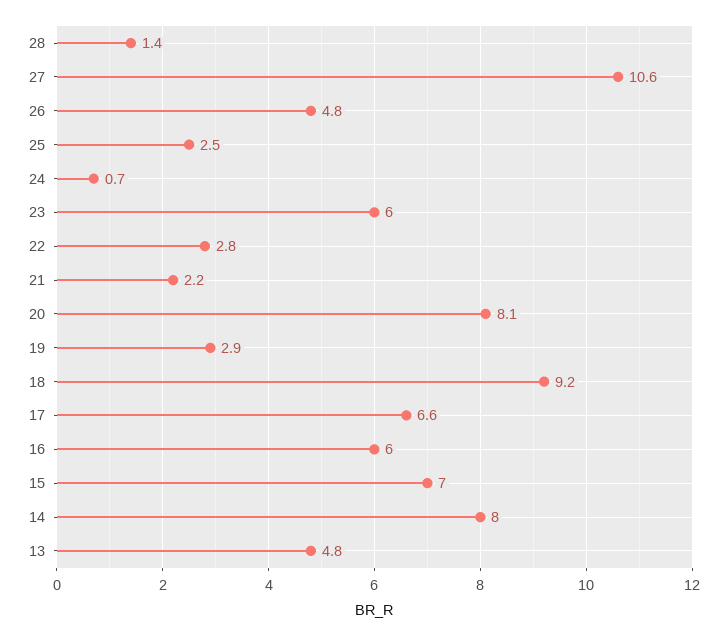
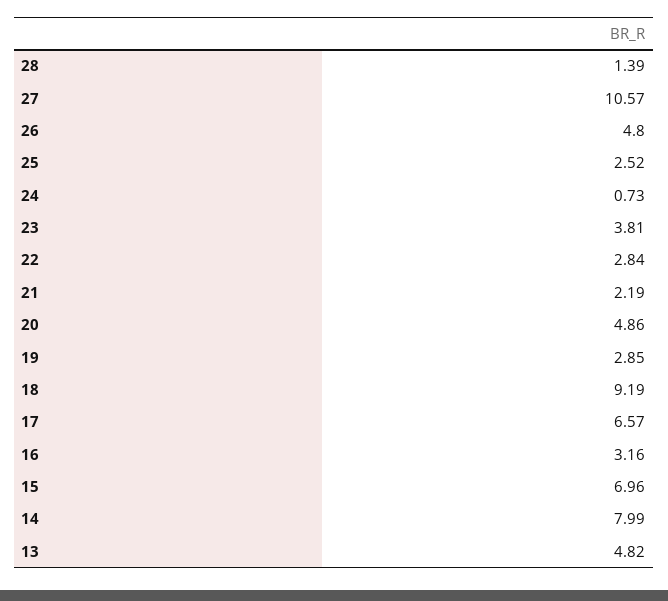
23: 6 -> 3.81
20: 8.1 -> 4.86
16: 6 -> 3.16

